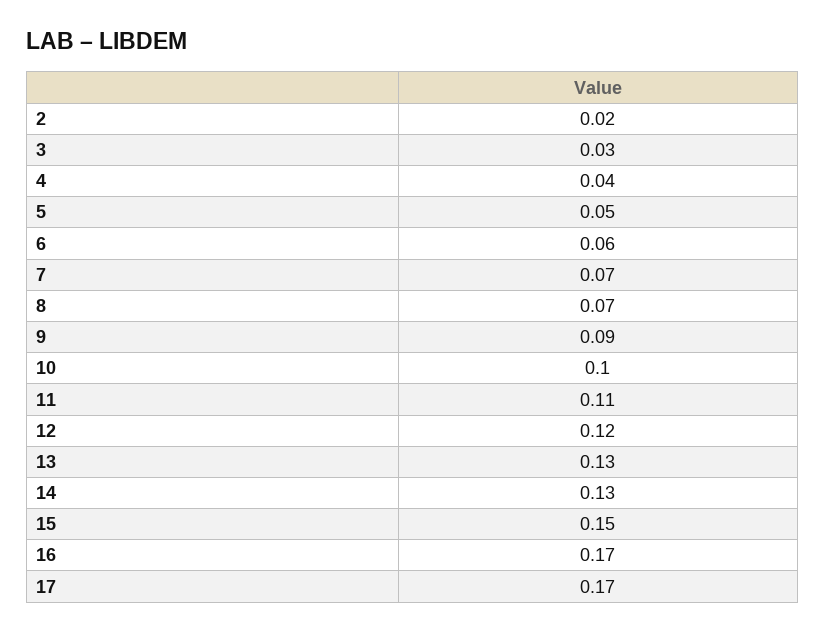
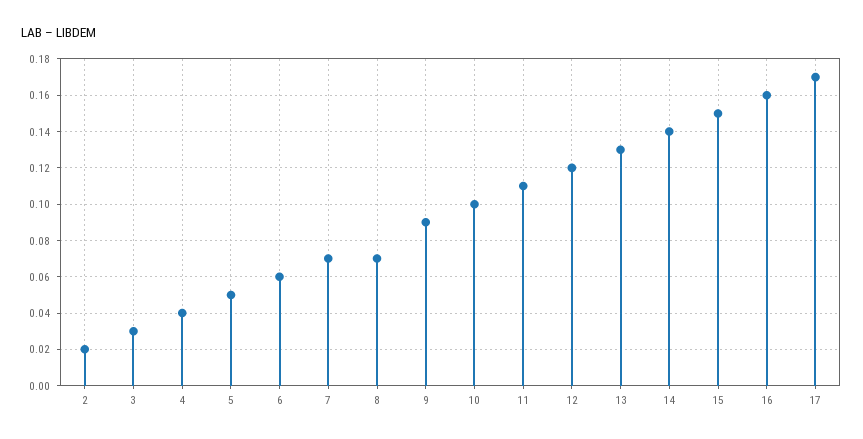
14: 0.13 -> 0.14
16: 0.17 -> 0.16

